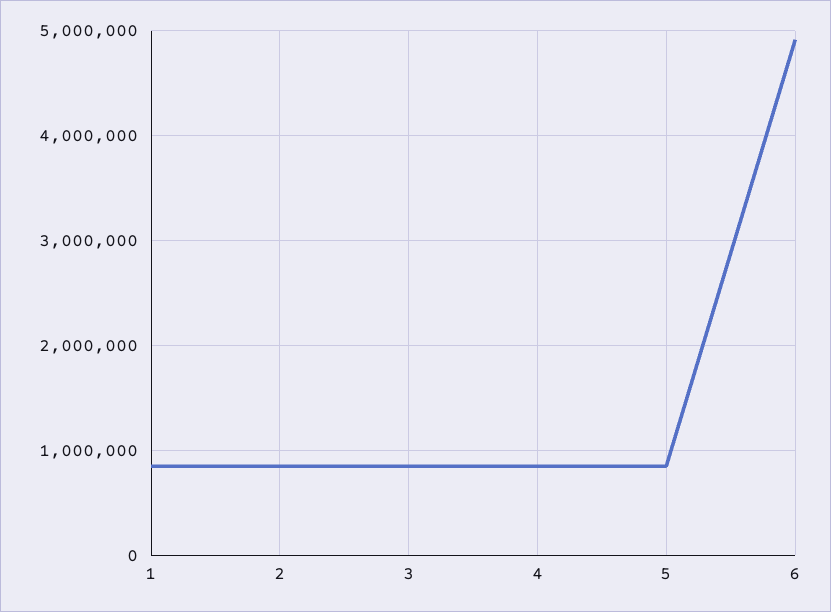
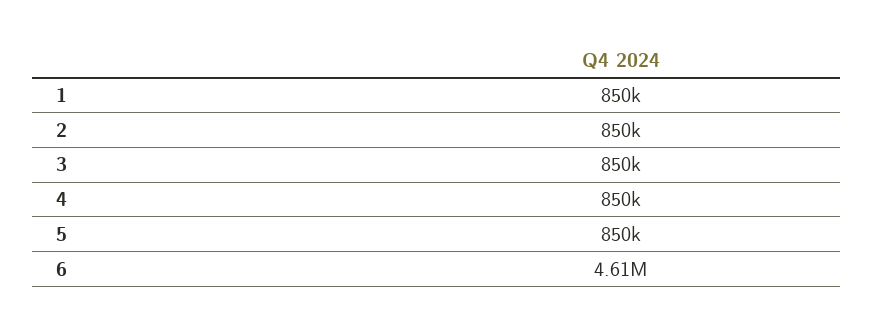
6: 4900000 -> 4610000

